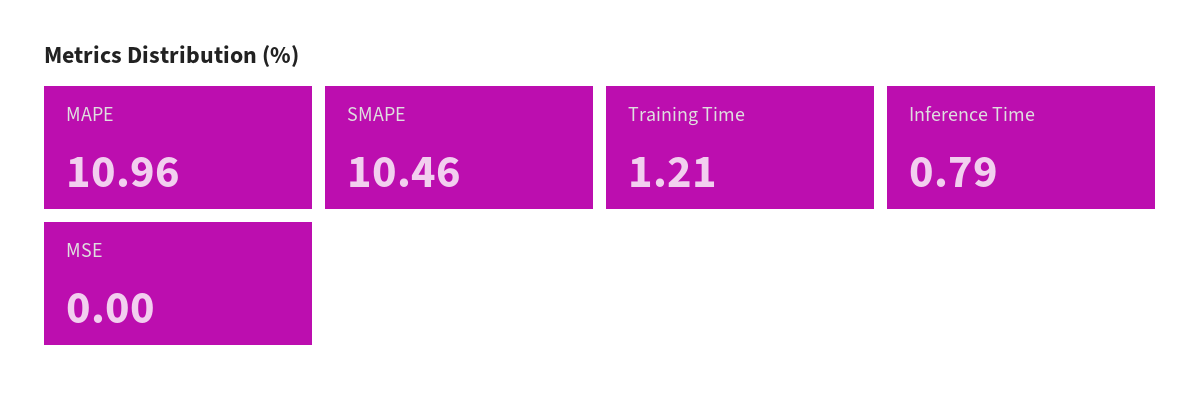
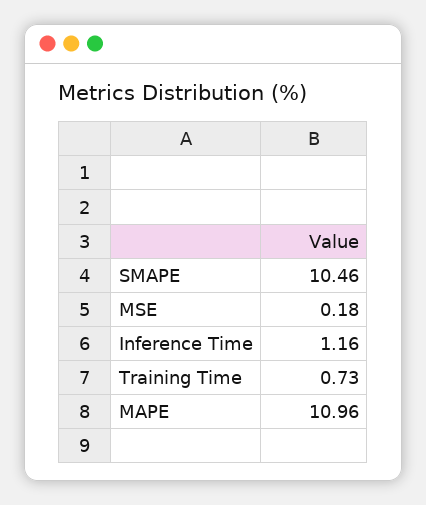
Training Time: 1.21 -> 0.73
Inference Time: 0.79 -> 1.16
MSE: 0 -> 0.18

